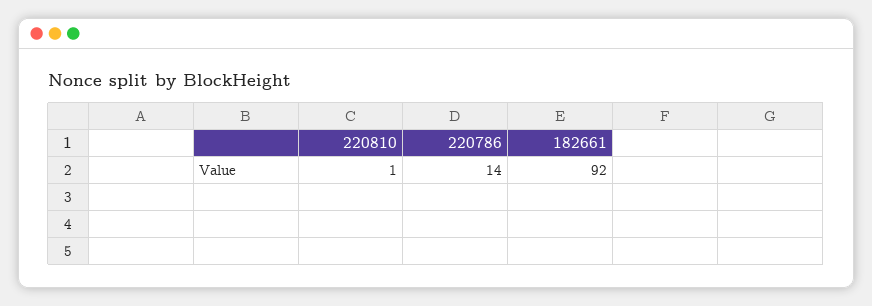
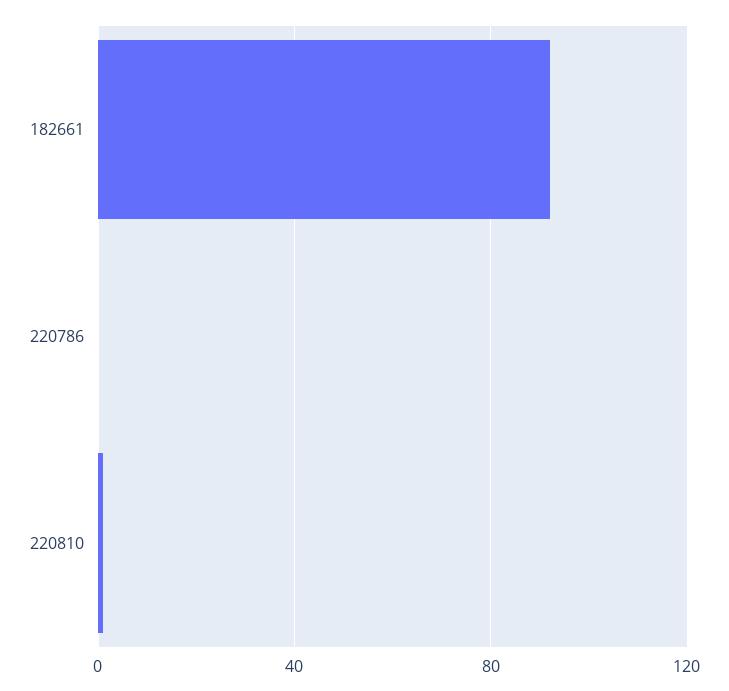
220786: 14 -> 0

